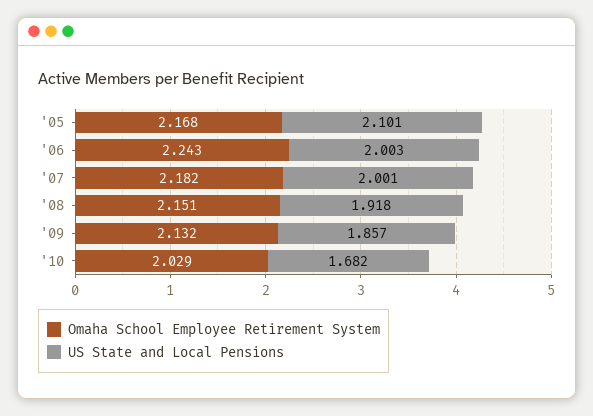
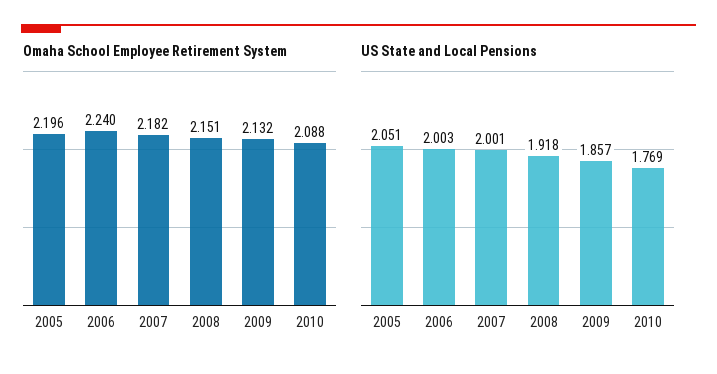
Omaha School Employee Retirement System, '05: 2.168 -> 2.196
US State and Local Pensions, '05: 2.101 -> 2.051
Omaha School Employee Retirement System, '06: 2.243 -> 2.24
Omaha School Employee Retirement System, '10: 2.029 -> 2.088
US State and Local Pensions, '10: 1.682 -> 1.769

